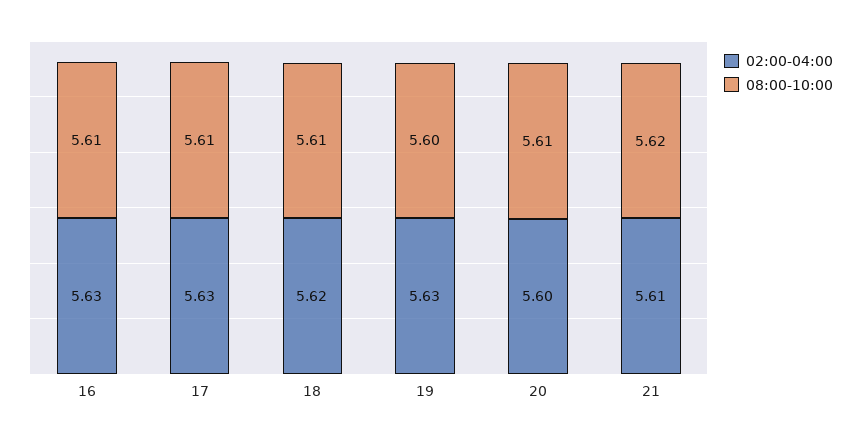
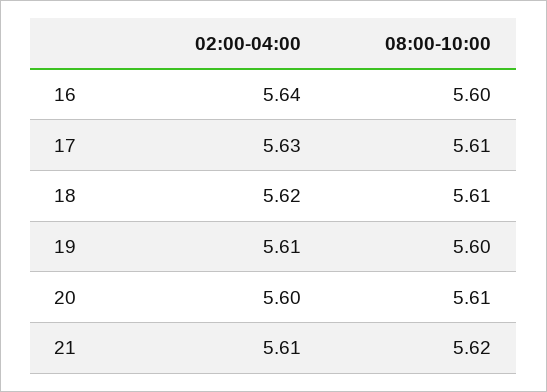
02:00-04:00, 16: 5.63 -> 5.64
08:00-10:00, 16: 5.61 -> 5.6
02:00-04:00, 19: 5.63 -> 5.61

